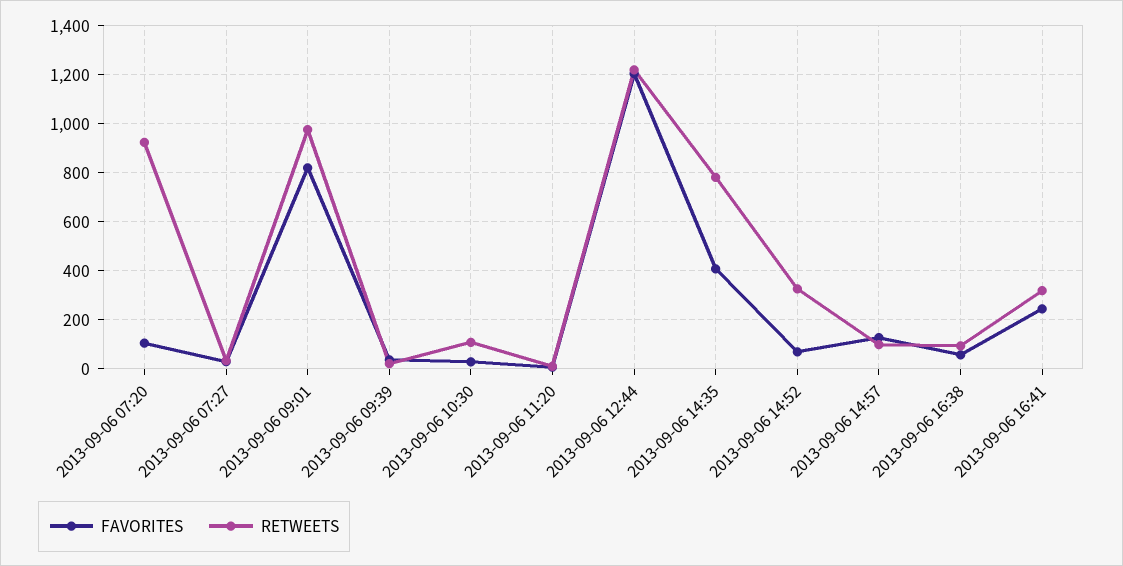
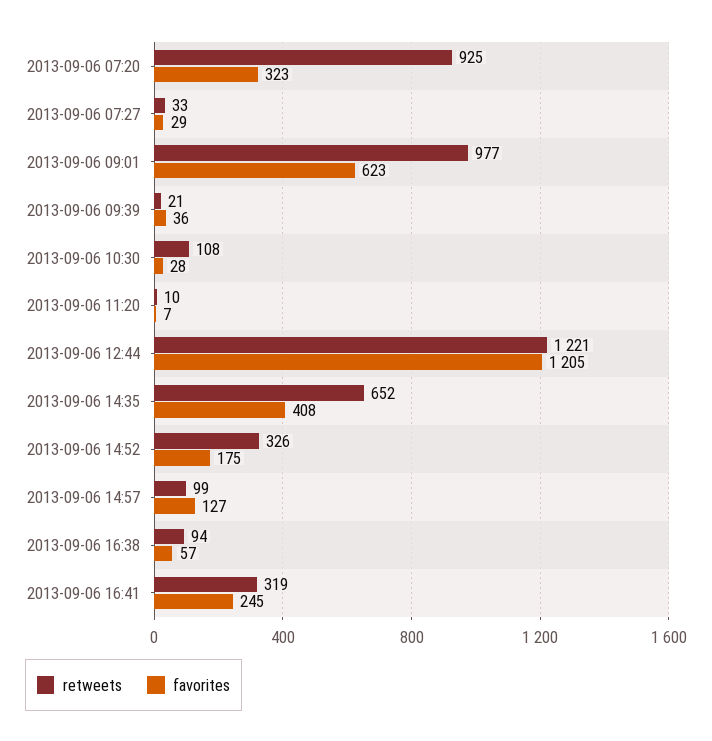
FAVORITES, 2013-09-06 07:20: 100 -> 323
FAVORITES, 2013-09-06 09:01: 825 -> 623
RETWEETS, 2013-09-06 14:35: 775 -> 652
FAVORITES, 2013-09-06 14:52: 75 -> 175

